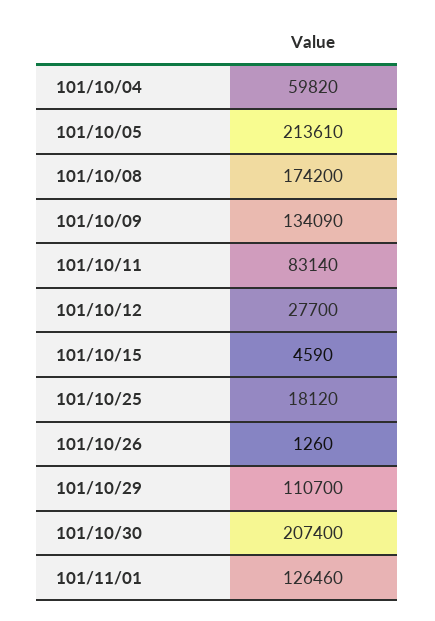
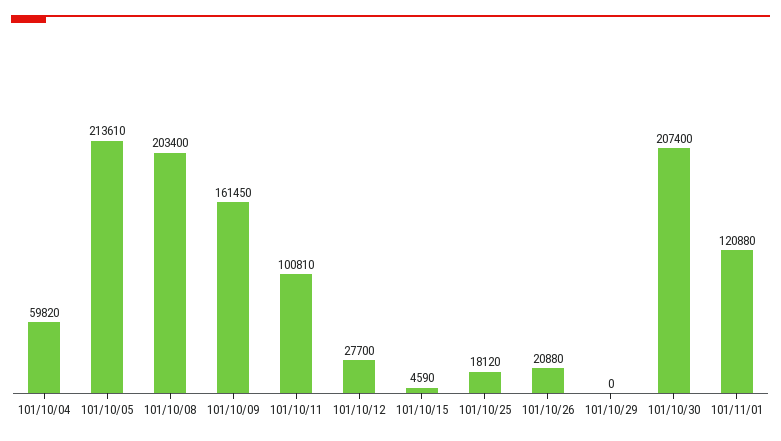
101/10/08: 174200 -> 203400
101/10/09: 134090 -> 161450
101/10/11: 83140 -> 100810
101/10/26: 1260 -> 20880
101/10/29: 110700 -> 0
101/11/01: 126460 -> 120880

